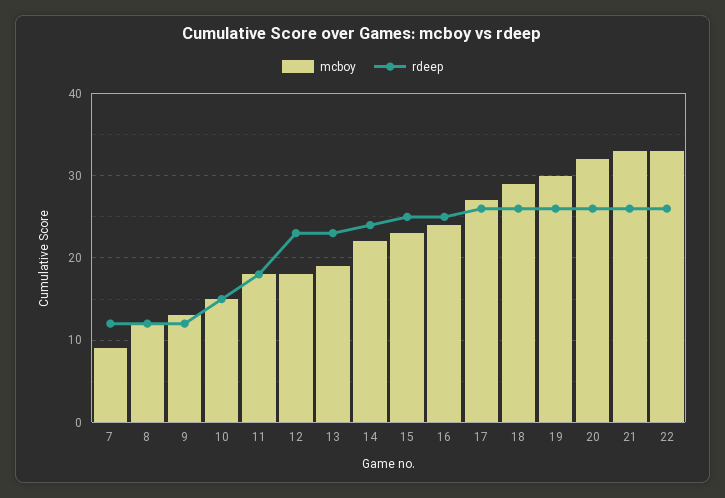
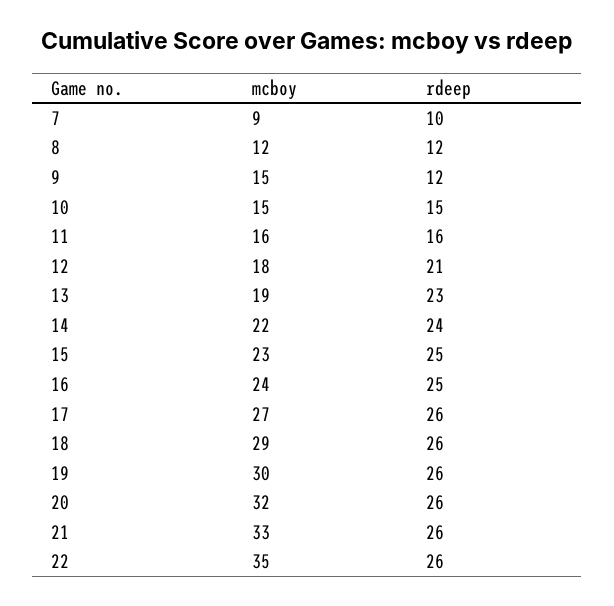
rdeep, 7: 12 -> 10
mcboy, 9: 13 -> 15
mcboy, 11: 18 -> 16
rdeep, 11: 18 -> 16
rdeep, 12: 23 -> 21
mcboy, 22: 33 -> 35

